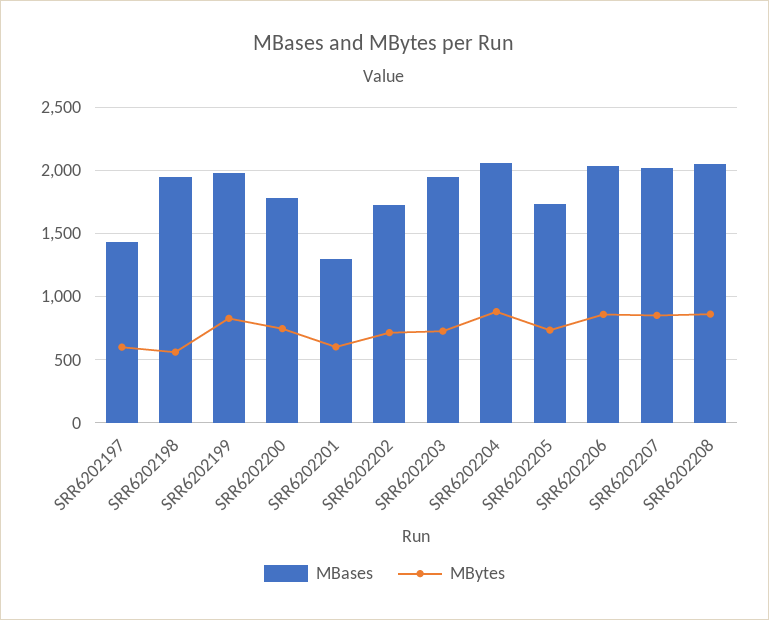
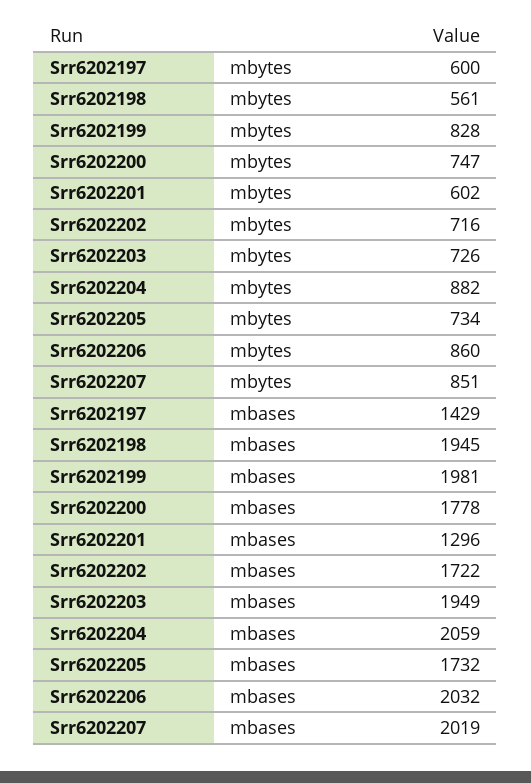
MBases, SRR6202208: 2050 -> none
MBytes, SRR6202208: 850 -> none

